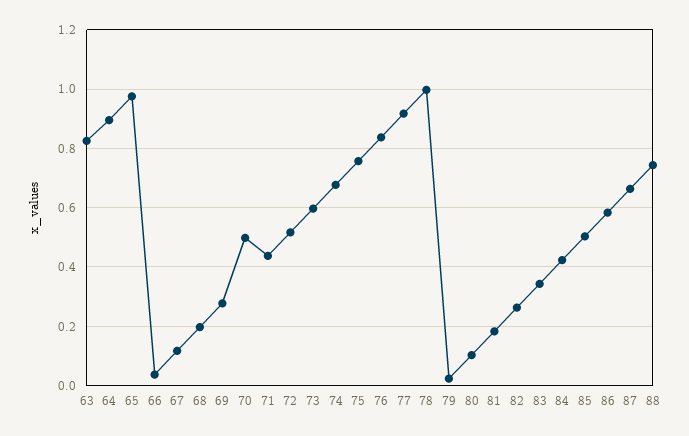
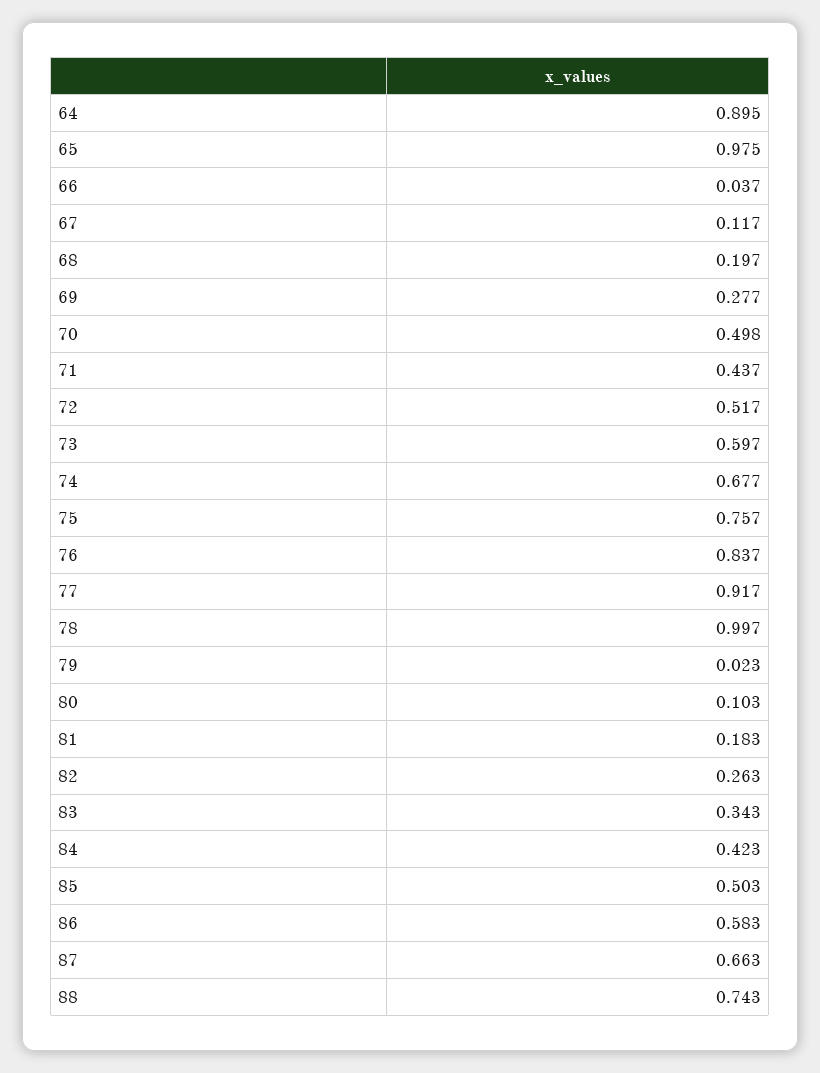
63: 0.825 -> none

